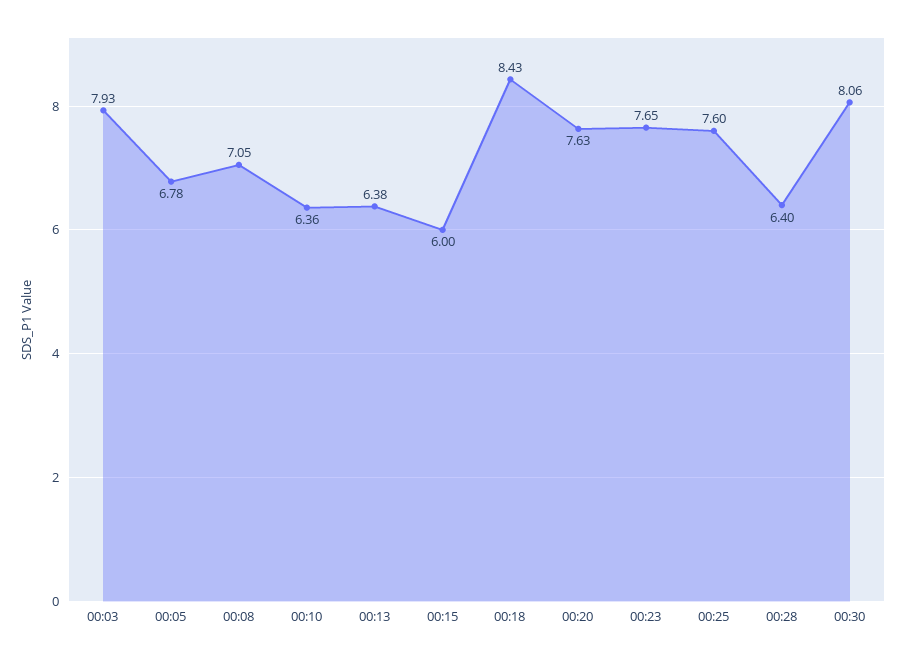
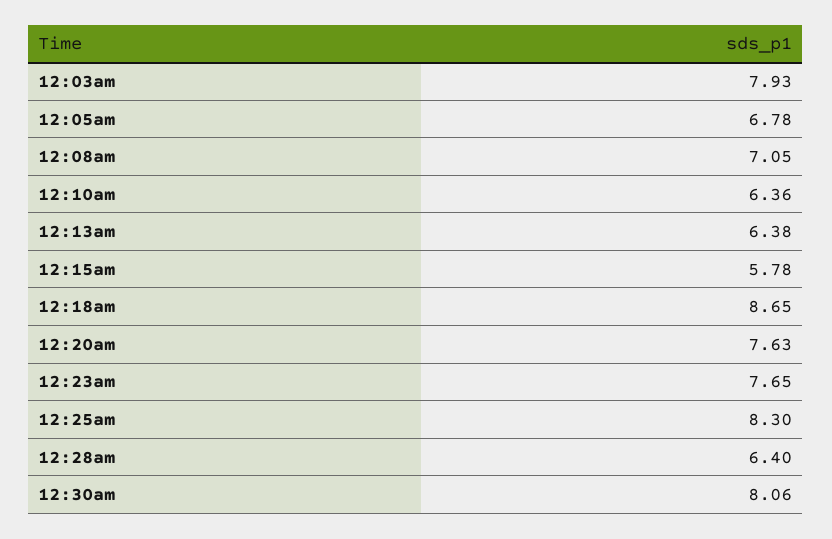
00:15: 6 -> 5.78
00:18: 8.43 -> 8.65
00:25: 7.6 -> 8.3

